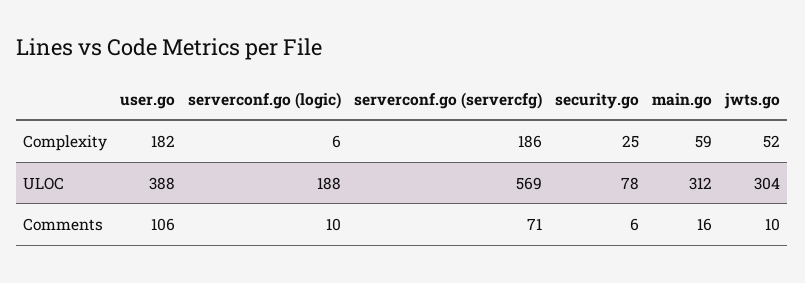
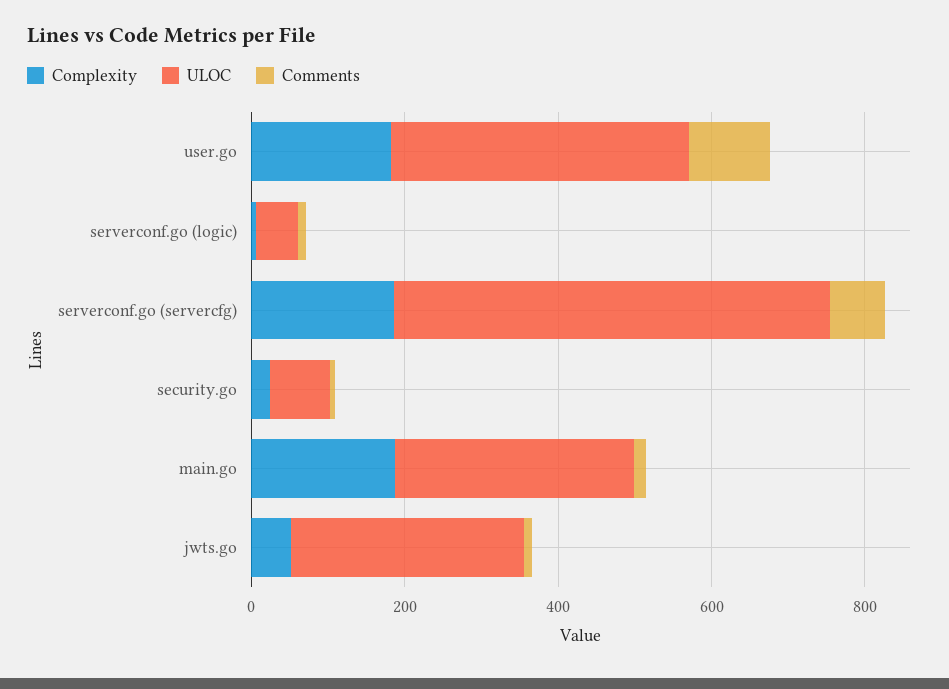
Complexity, main.go: 59 -> 200
ULOC, serverconf.go (logic): 188 -> 50

